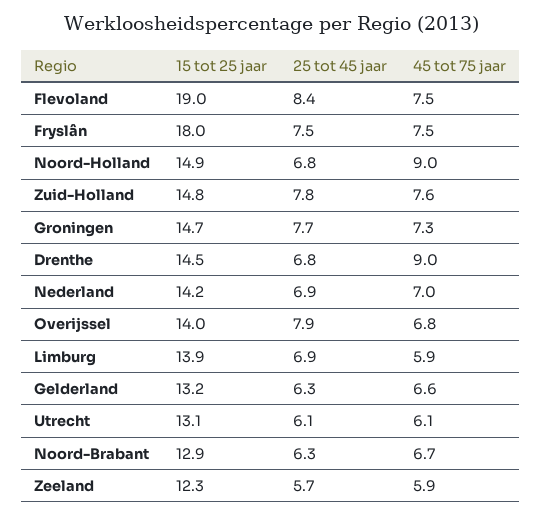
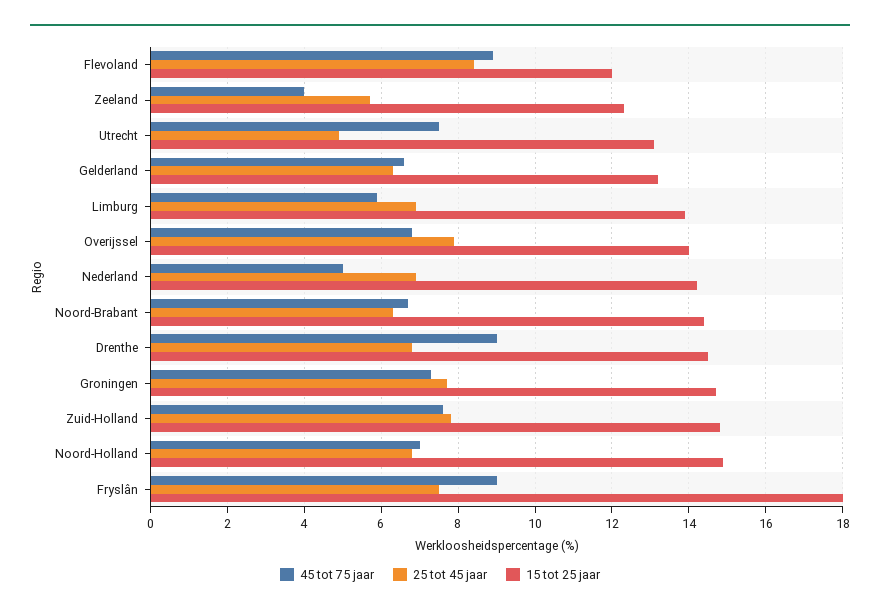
15 tot 25 jaar, Flevoland: 19 -> 12
45 tot 75 jaar, Flevoland: 7.5 -> 9
45 tot 75 jaar, Fryslân: 7.5 -> 9
45 tot 75 jaar, Noord-Holland: 9 -> 7
45 tot 75 jaar, Nederland: 7 -> 5
25 tot 45 jaar, Utrecht: 6.1 -> 5
45 tot 75 jaar, Utrecht: 6.1 -> 7.5
15 tot 25 jaar, Noord-Brabant: 12.9 -> 14.5
45 tot 75 jaar, Zeeland: 5.9 -> 4

